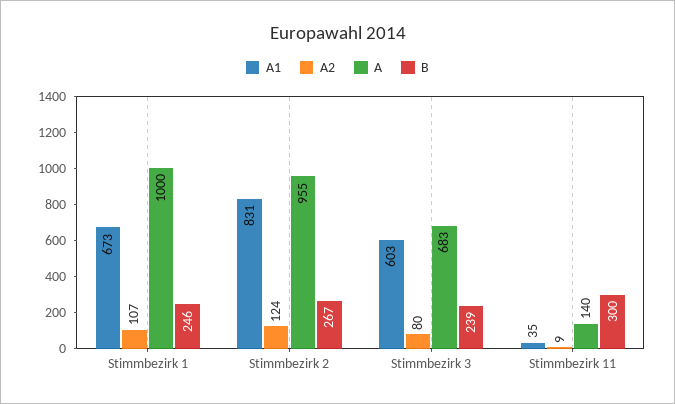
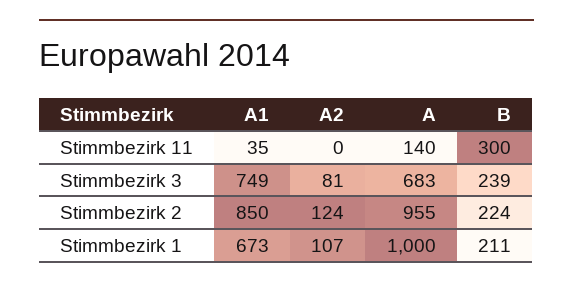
B, Stimmbezirk 1: 246 -> 211
A1, Stimmbezirk 2: 831 -> 850
B, Stimmbezirk 2: 267 -> 224
A1, Stimmbezirk 3: 603 -> 749
A2, Stimmbezirk 3: 80 -> 81
A2, Stimmbezirk 11: 9 -> 0

